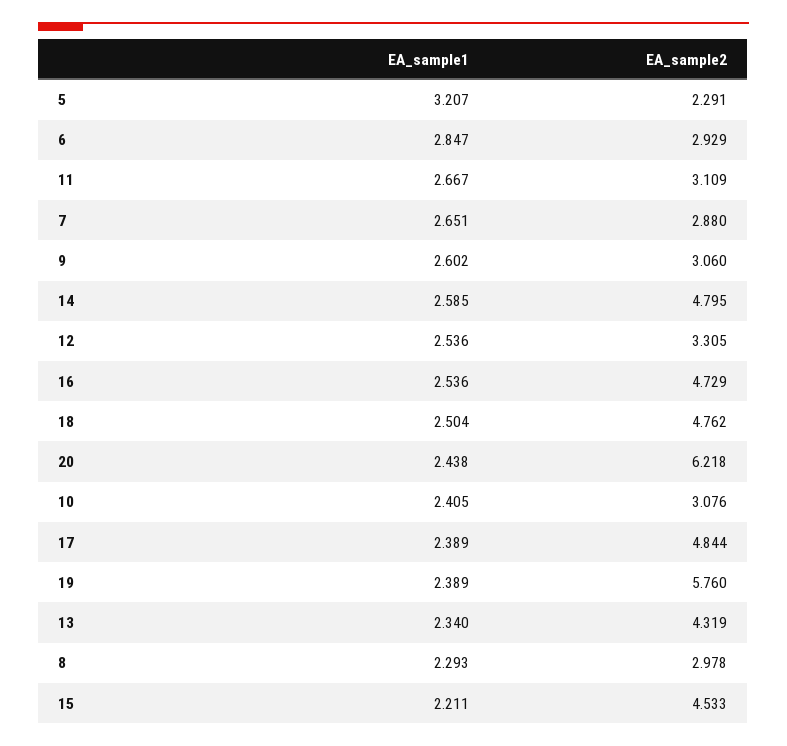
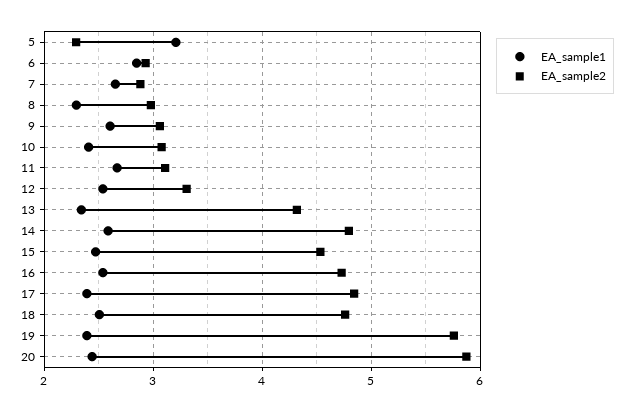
EA_sample2, 20: 6.218 -> 5.9
EA_sample1, 15: 2.211 -> 2.5

